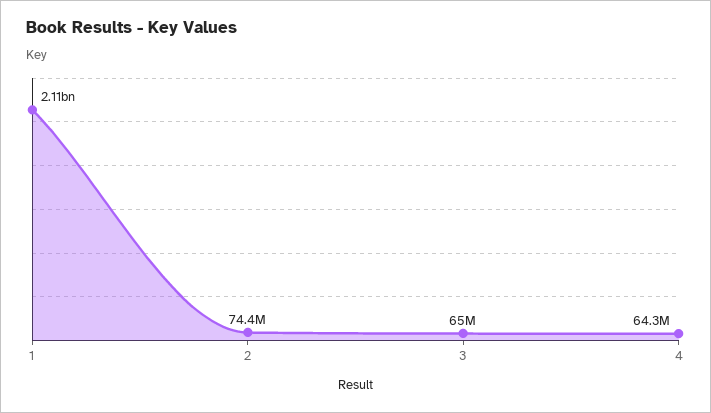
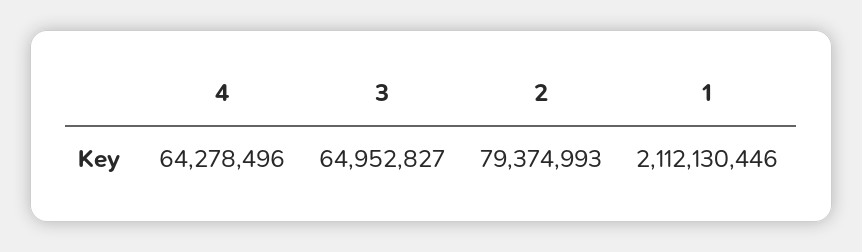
2: 74400000 -> 79374993

